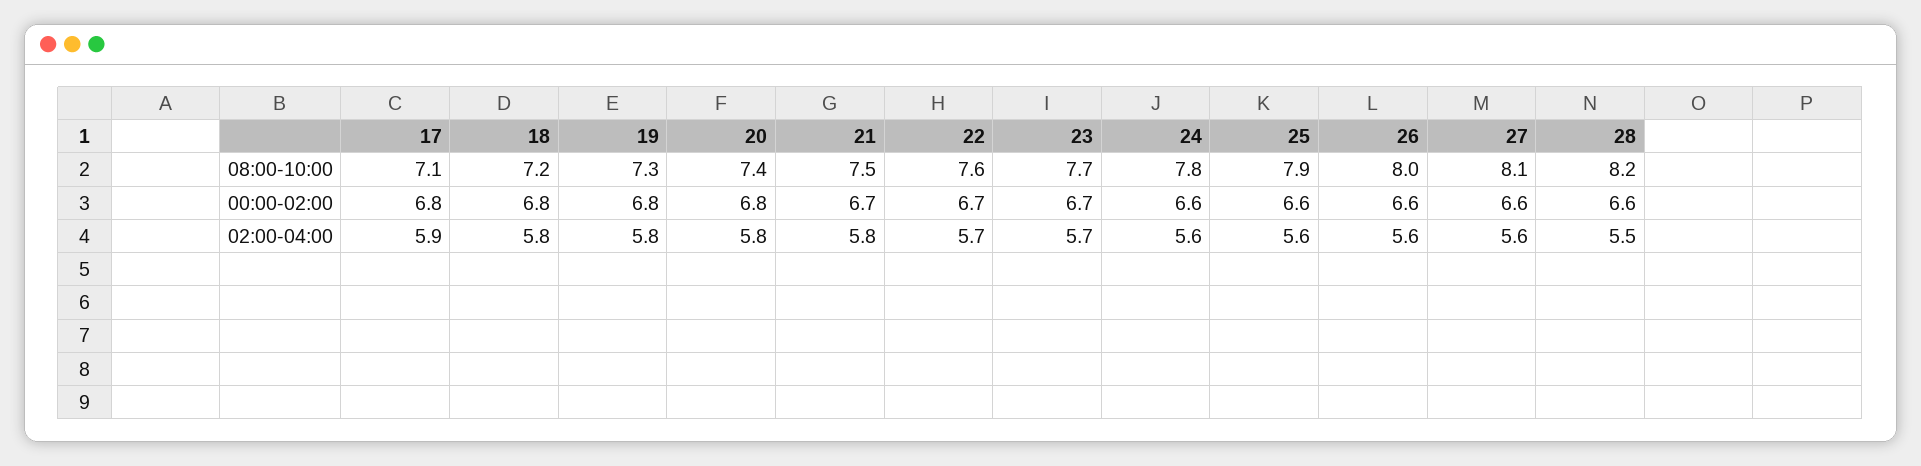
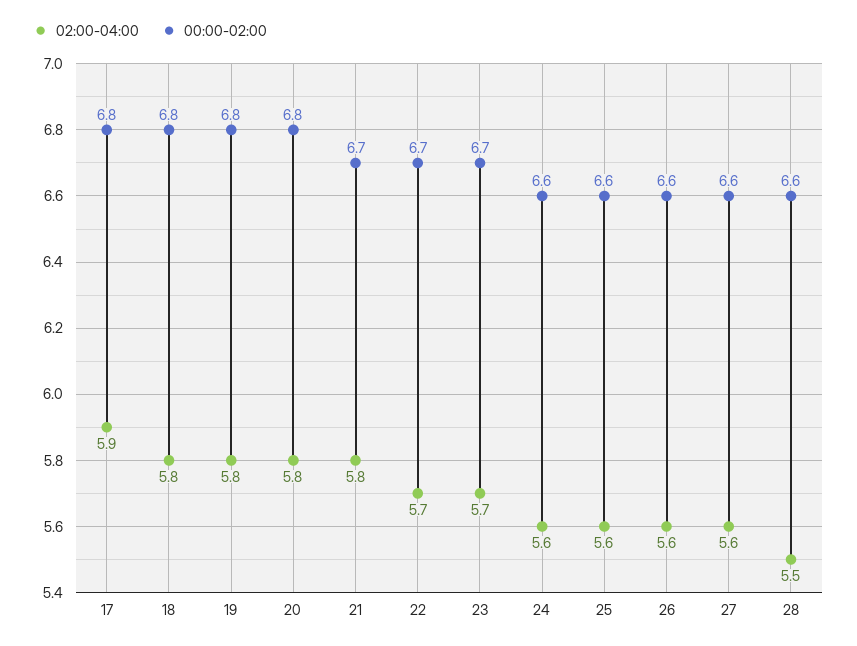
08:00-10:00, 17: 7.1 -> none
08:00-10:00, 18: 7.2 -> none
08:00-10:00, 19: 7.3 -> none
08:00-10:00, 20: 7.4 -> none
08:00-10:00, 21: 7.5 -> none
08:00-10:00, 22: 7.6 -> none
08:00-10:00, 23: 7.7 -> none
08:00-10:00, 24: 7.8 -> none
08:00-10:00, 25: 7.9 -> none
08:00-10:00, 26: 8 -> none
08:00-10:00, 27: 8.1 -> none
08:00-10:00, 28: 8.2 -> none

